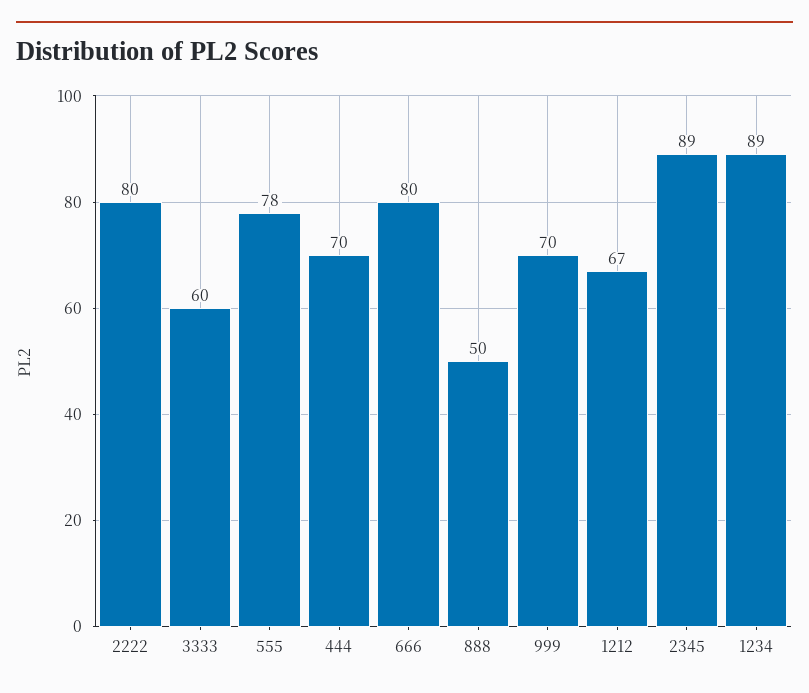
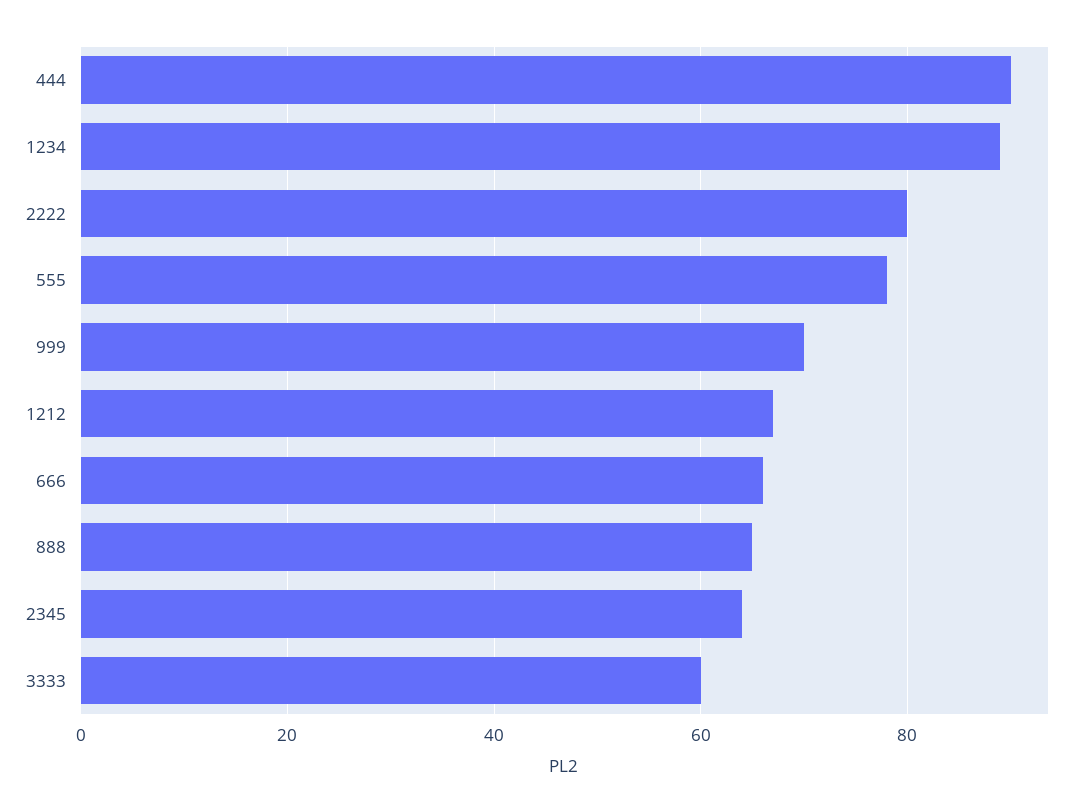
444: 70 -> 90
666: 80 -> 65
888: 50 -> 65
2345: 89 -> 65

